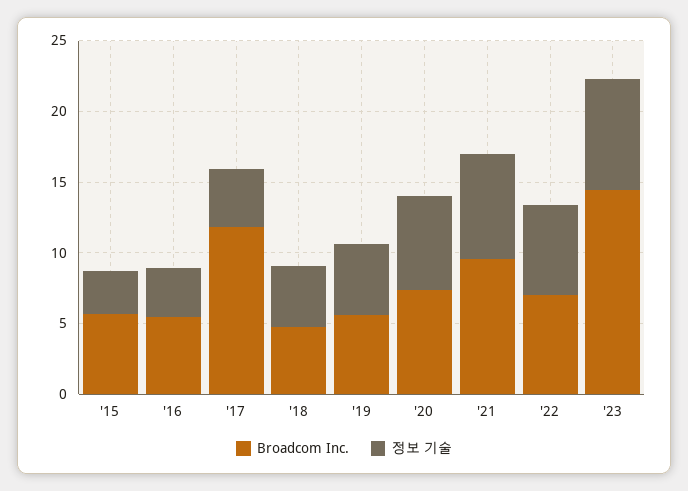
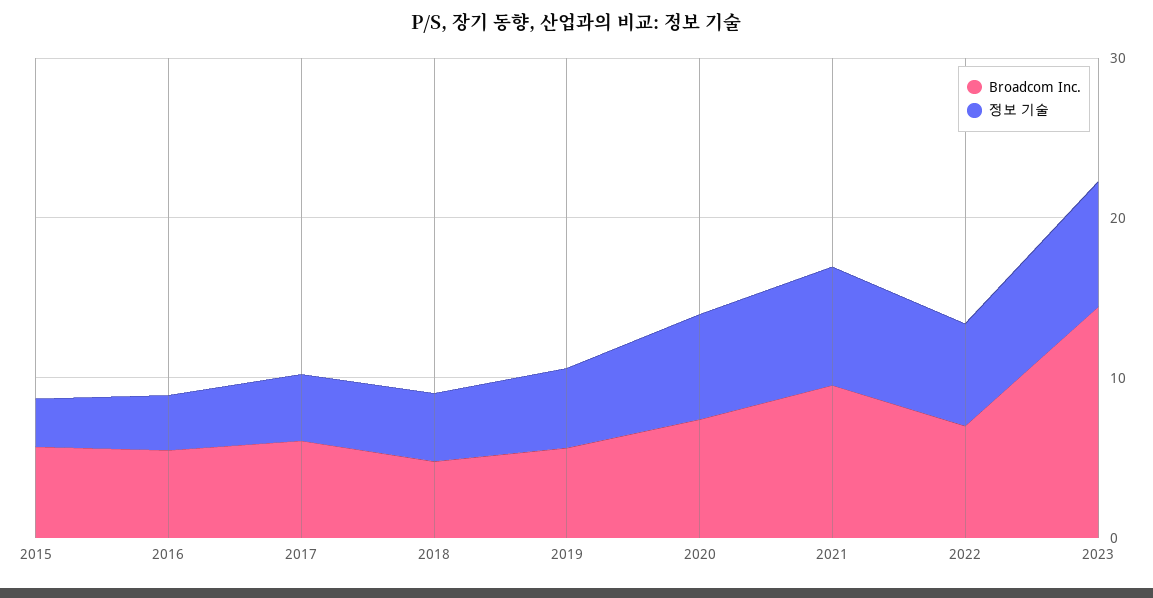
Broadcom Inc., '17: 12 -> 6

